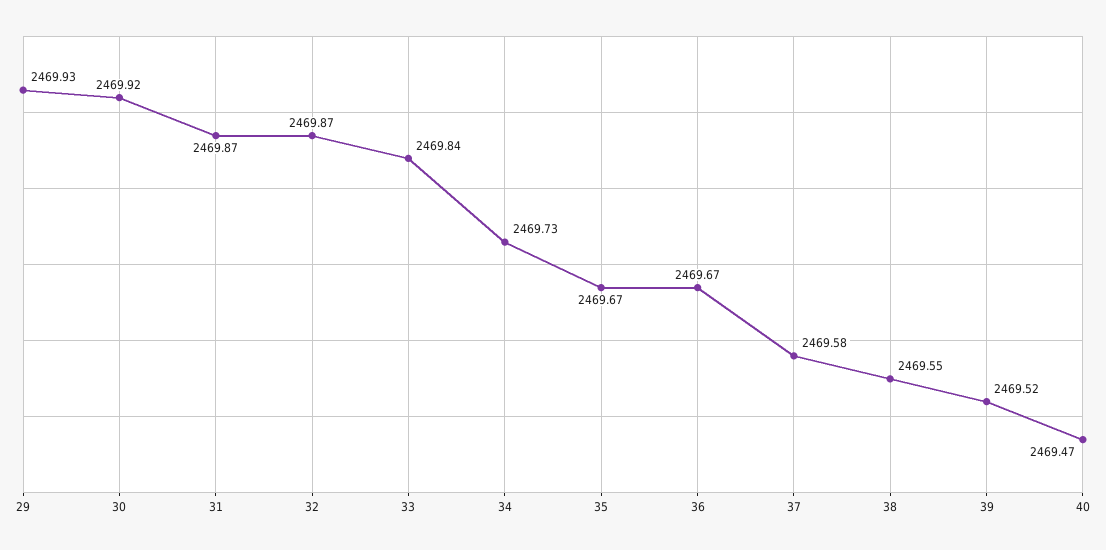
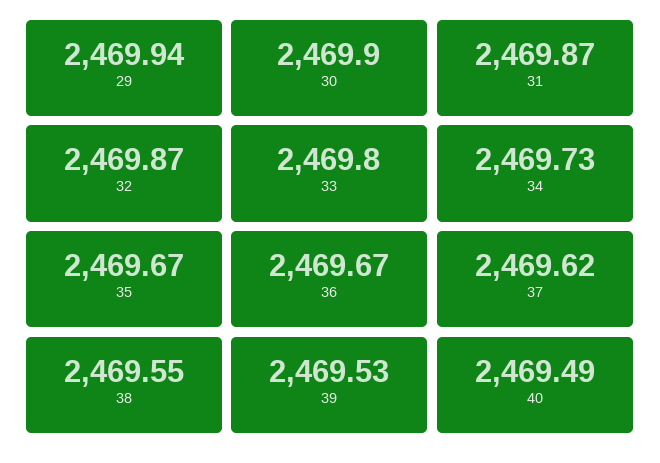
29: 2469.93 -> 2469.94
30: 2469.92 -> 2469.9
33: 2469.84 -> 2469.8
37: 2469.58 -> 2469.62
39: 2469.52 -> 2469.53
40: 2469.47 -> 2469.49

